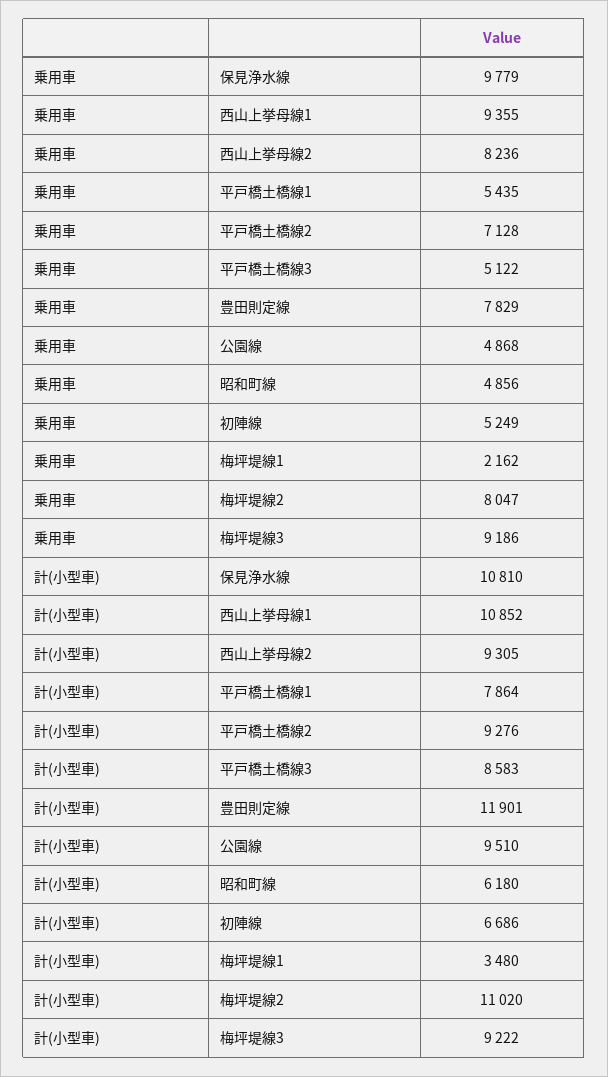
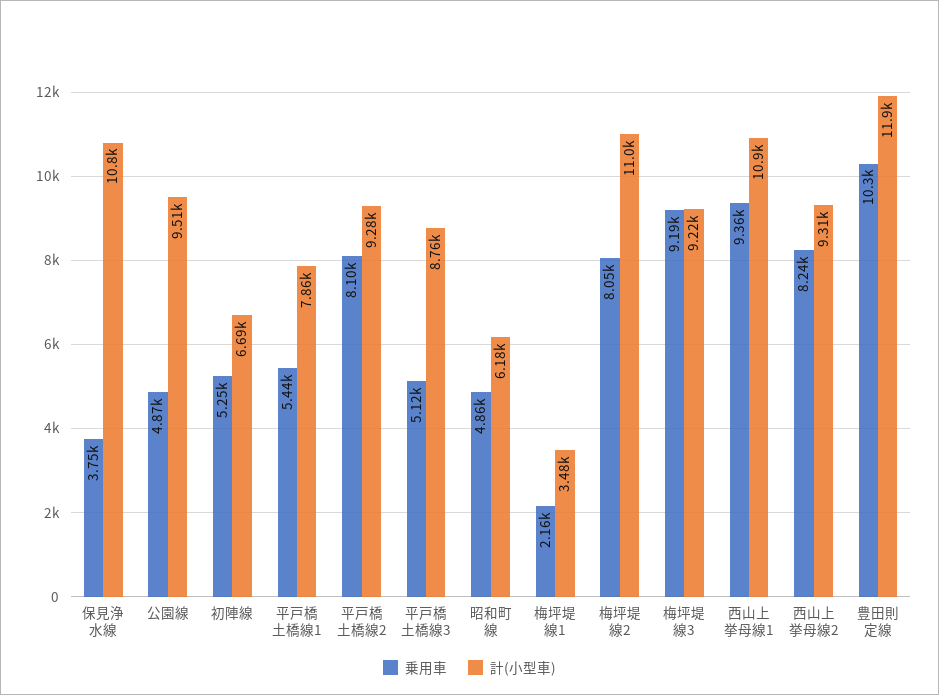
乗用車, 保見浄水線: 9779 -> 3750
乗用車, 平戸橋土橋線2: 7128 -> 8100
乗用車, 豊田則定線: 7829 -> 10300
計(小型車), 平戸橋土橋線3: 8583 -> 8760

